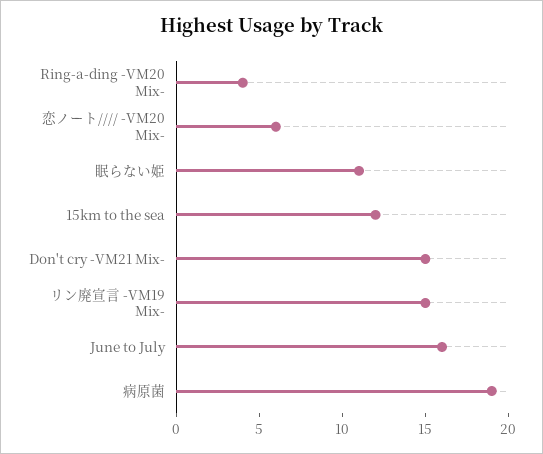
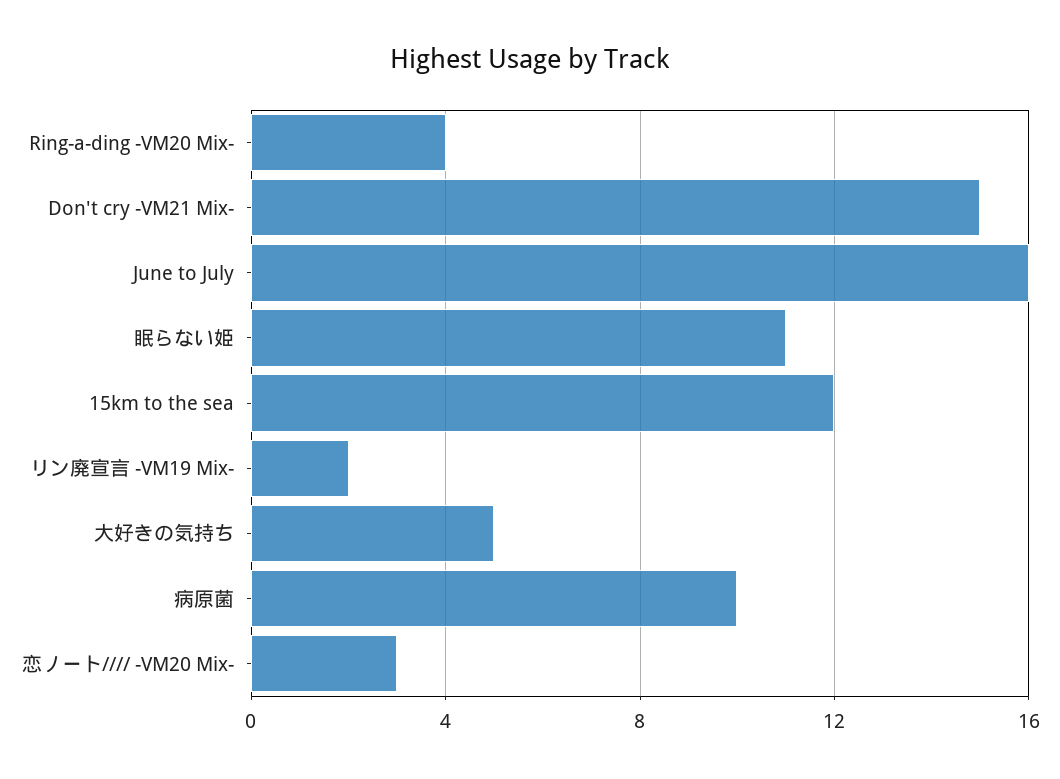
恋ノート//// -VM20 Mix-: 6 -> 3
リン廃宣言 -VM19 Mix-: 15 -> 2
病原菌: 19 -> 10
大好きの気持ち: none -> 5

